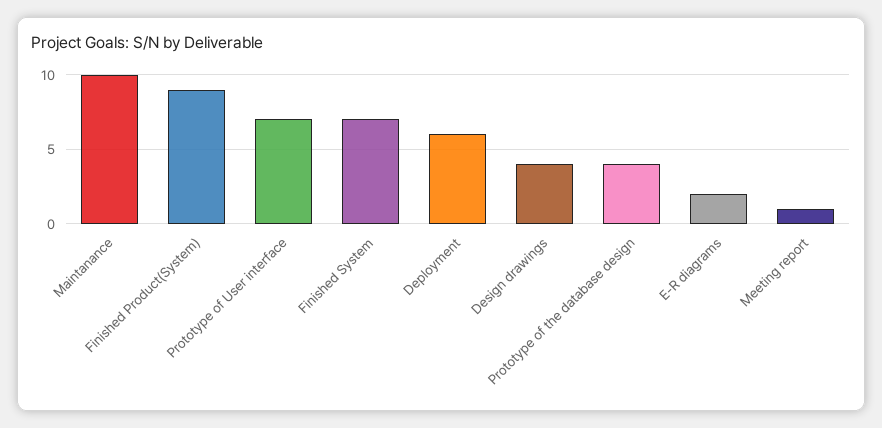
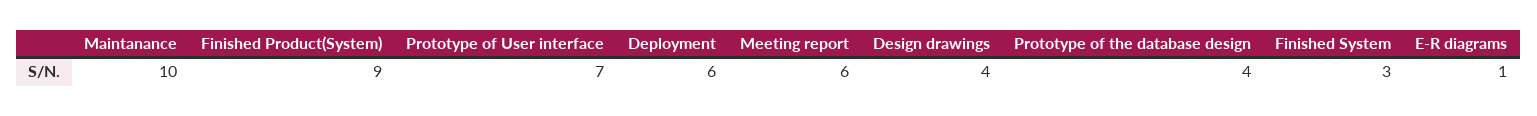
Finished System: 7 -> 3
E-R diagrams: 2 -> 1
Meeting report: 1 -> 6

